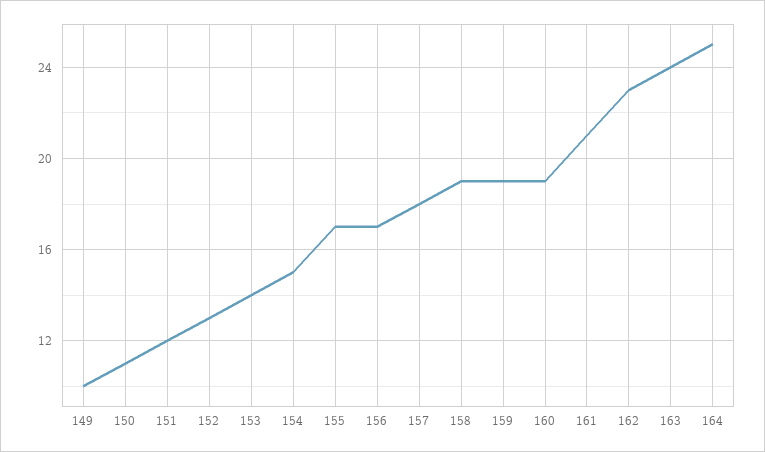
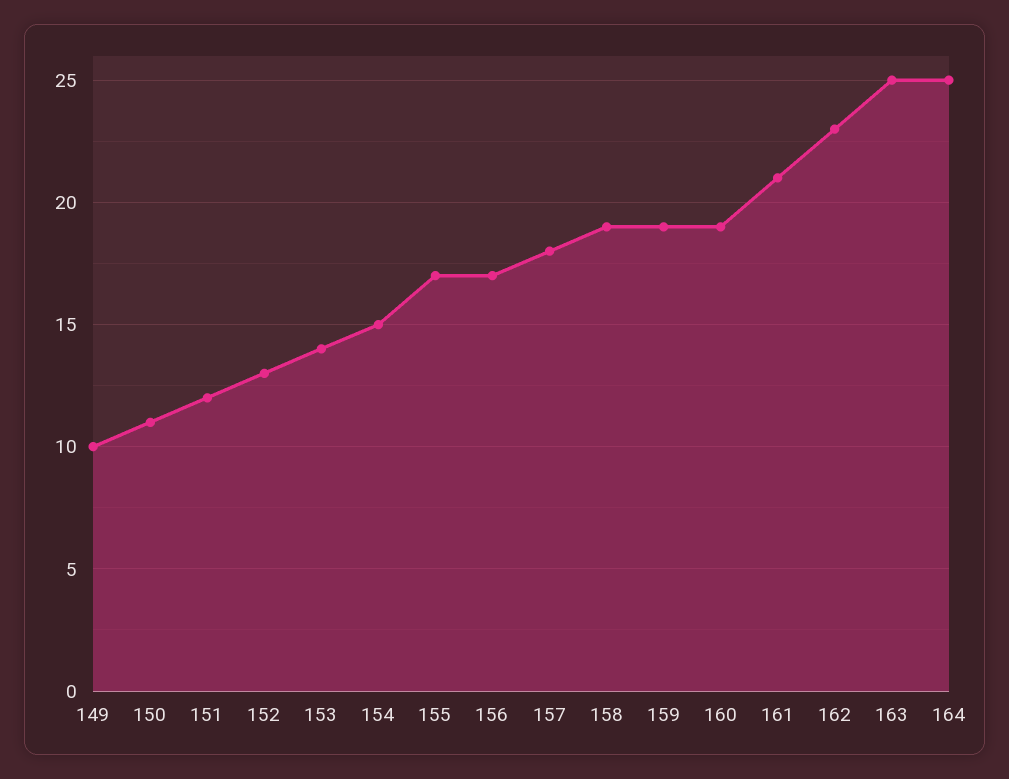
163: 24 -> 25

